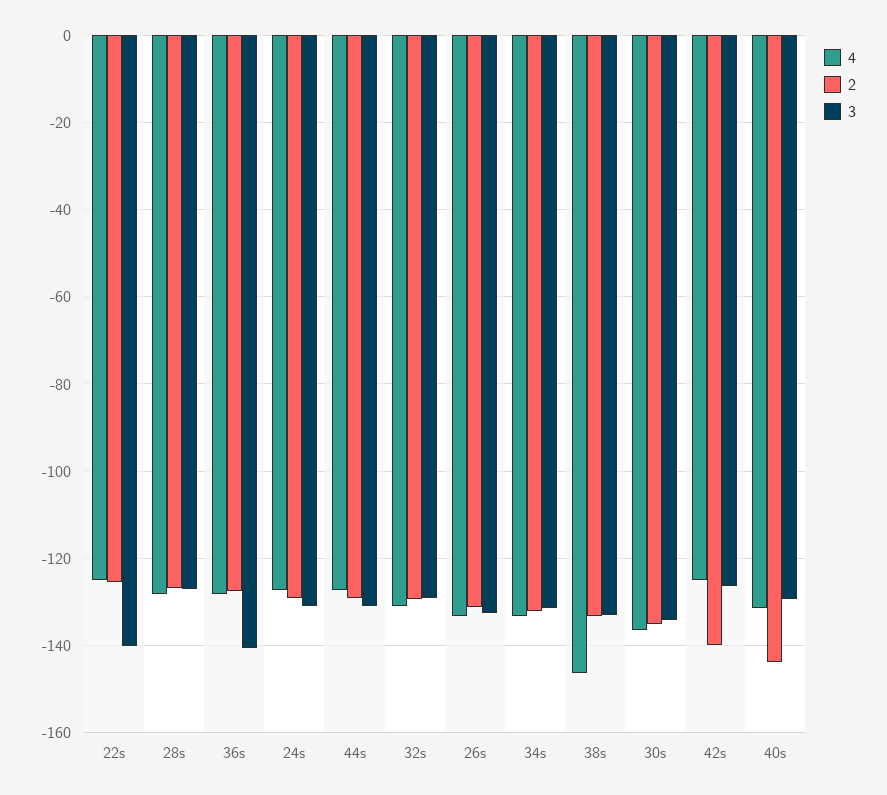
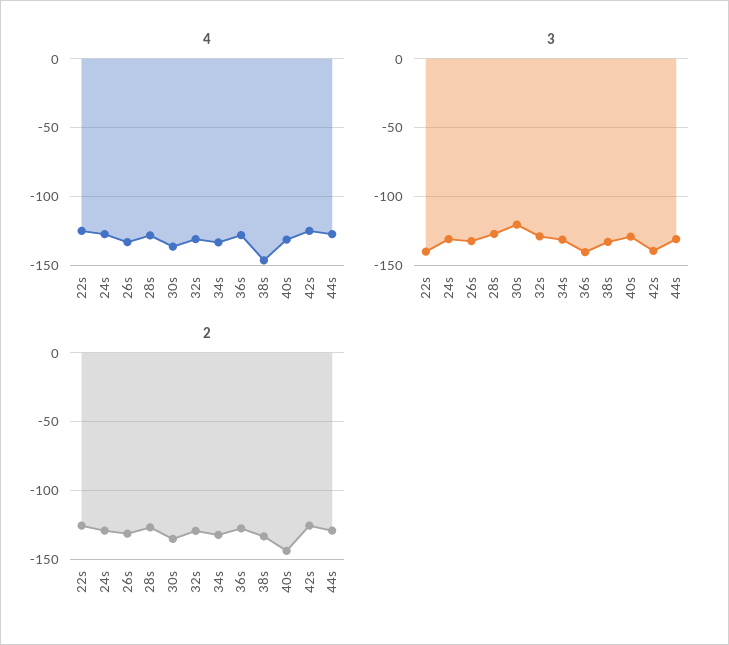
3, 30s: -134 -> -120
2, 42s: -140 -> -125
3, 42s: -126 -> -140

